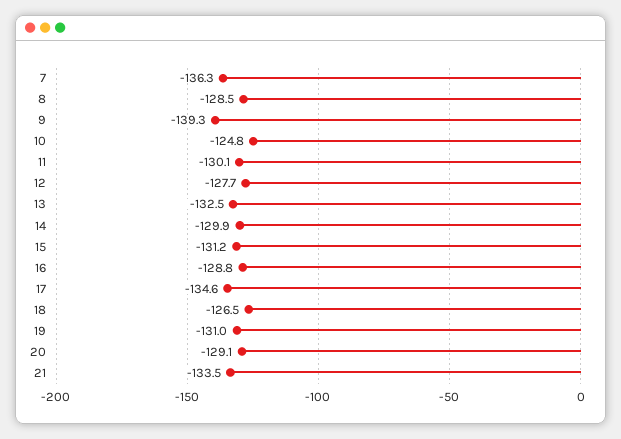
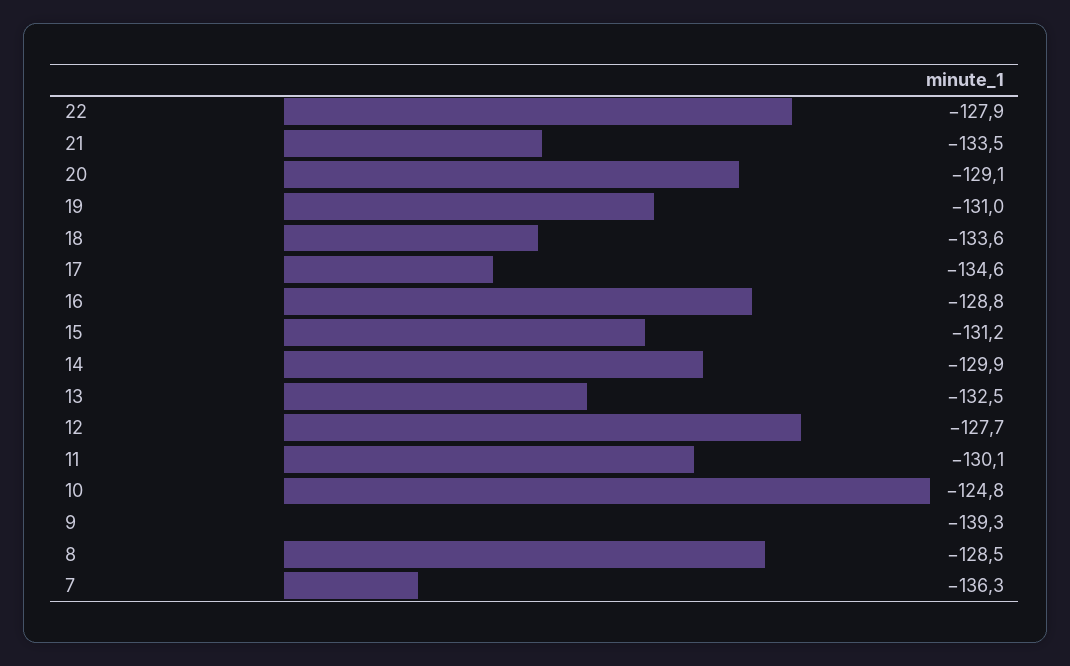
18: -126.5 -> -133.6
22: none -> -127.9

